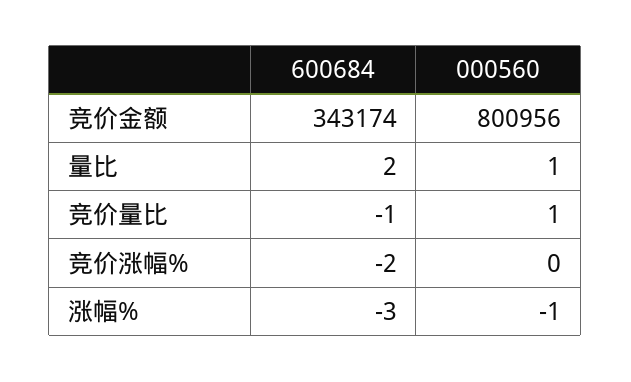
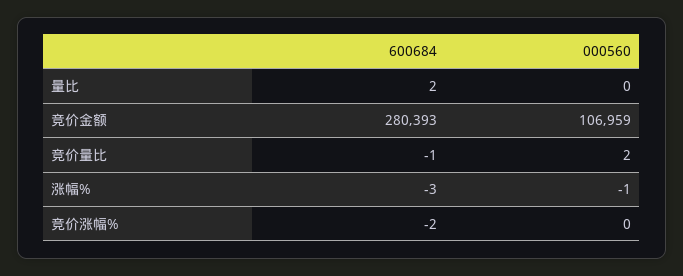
600684, 竞价金额: 343174 -> 280393
000560, 竞价金额: 800956 -> 106959
000560, 量比: 1 -> 0
000560, 竞价量比: 1 -> 2

